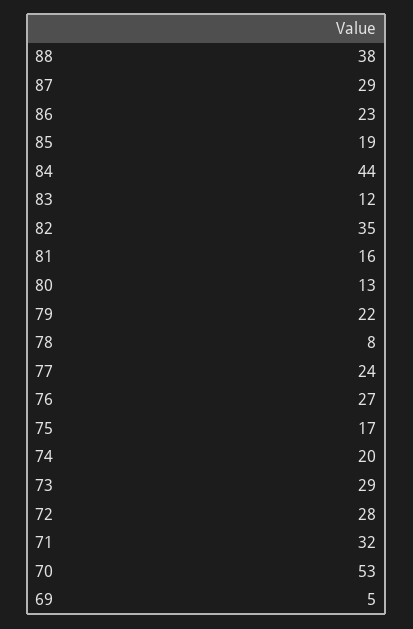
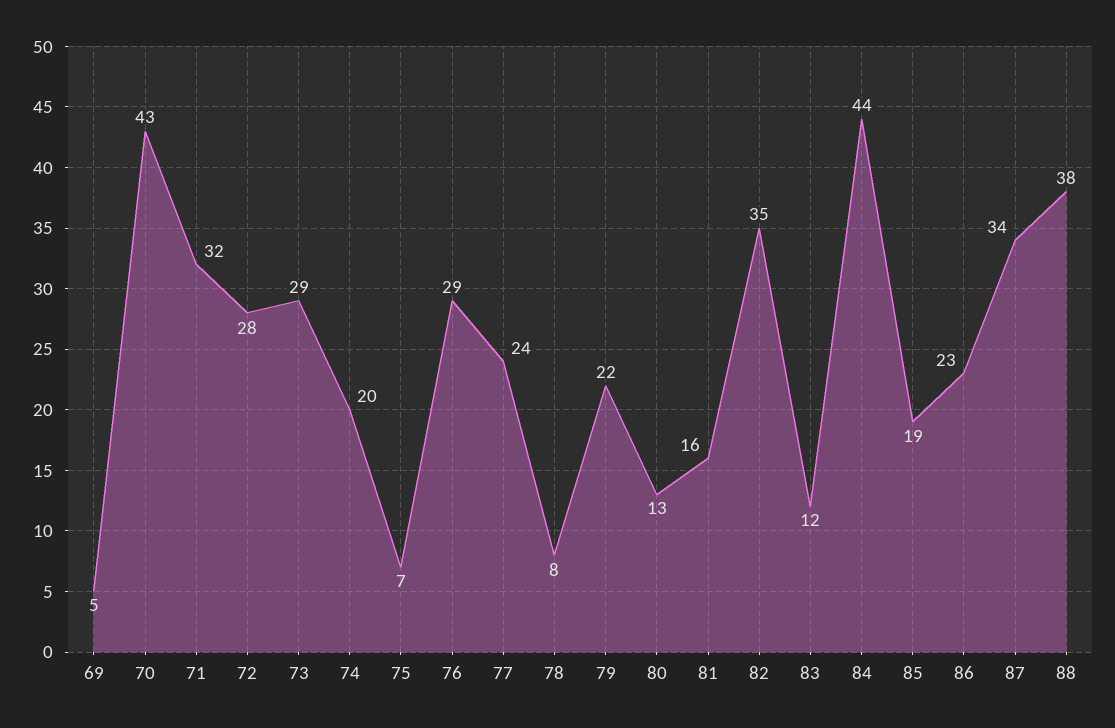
87: 29 -> 34
76: 27 -> 29
75: 17 -> 7
70: 53 -> 43

